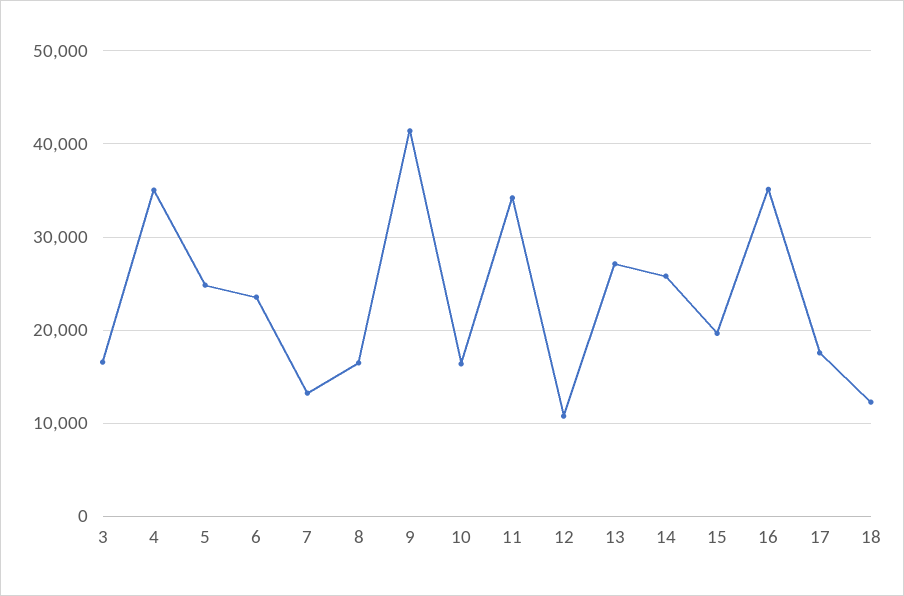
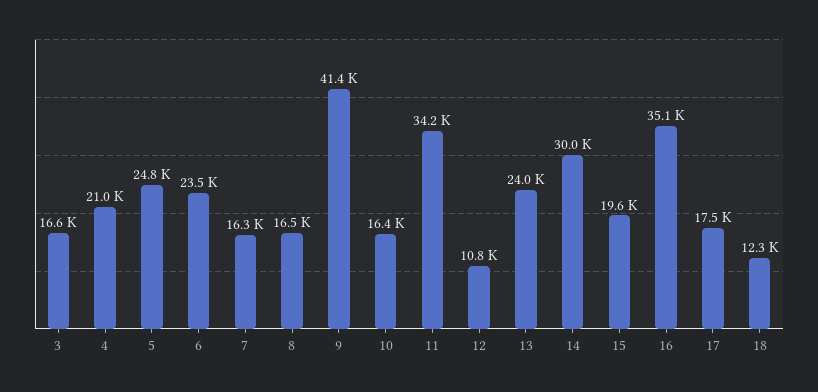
4: 35000 -> 21000
7: 13000 -> 16300
13: 27000 -> 24000
14: 26000 -> 30000

